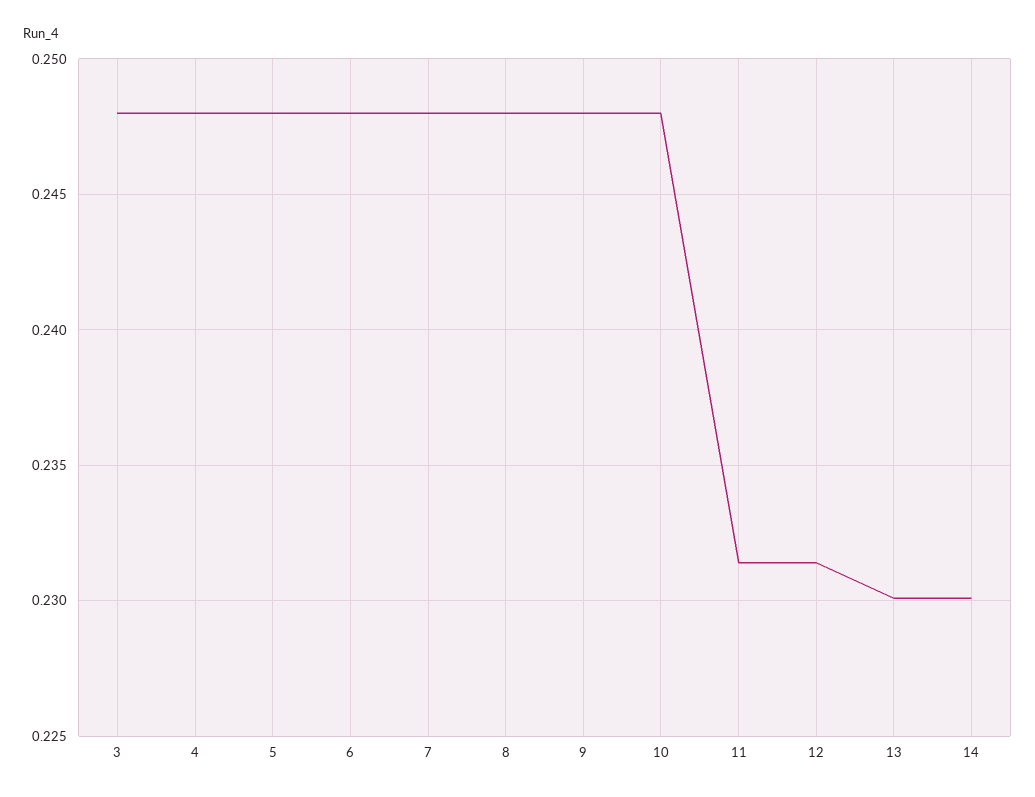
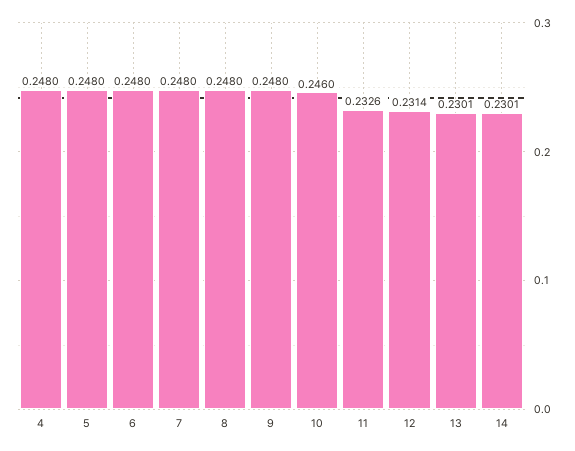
3: 0.248 -> none
10: 0.248 -> 0.246
11: 0.2315 -> 0.2326

